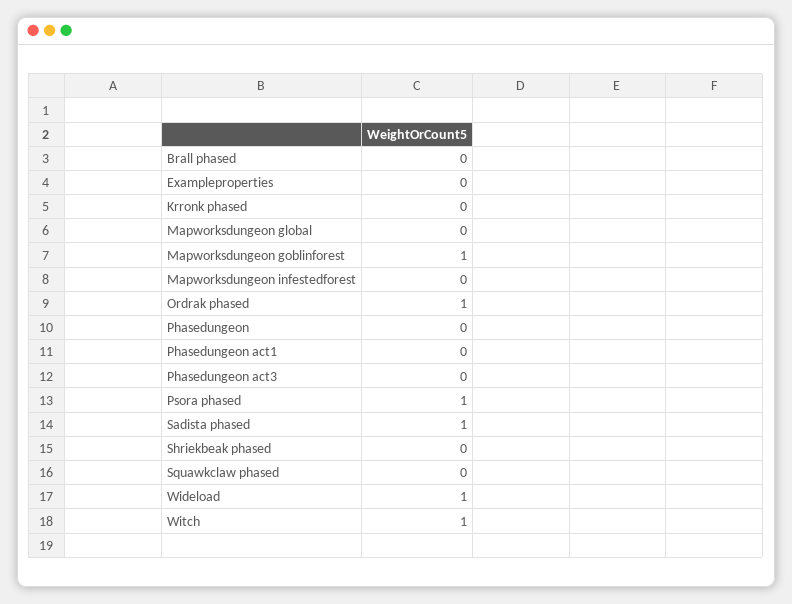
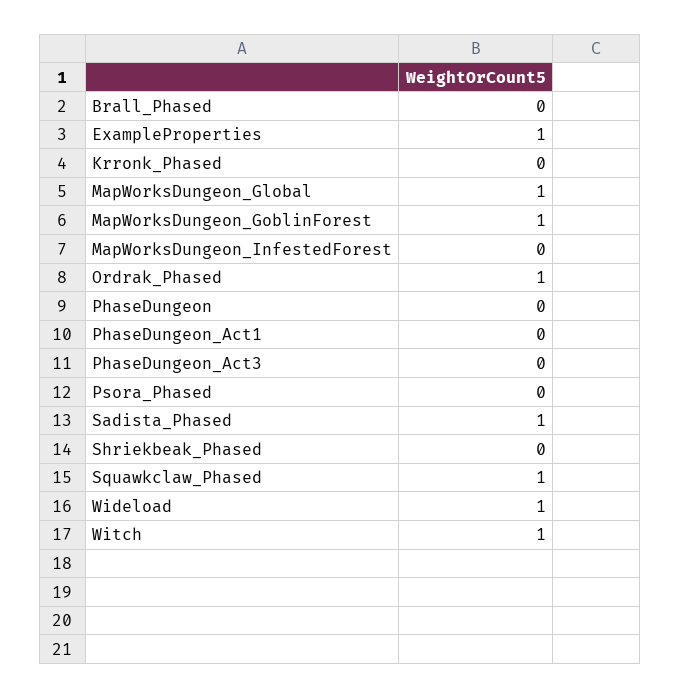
Exampleproperties: 0 -> 1
Mapworksdungeon global: 0 -> 1
Psora phased: 1 -> 0
Squawkclaw phased: 0 -> 1

